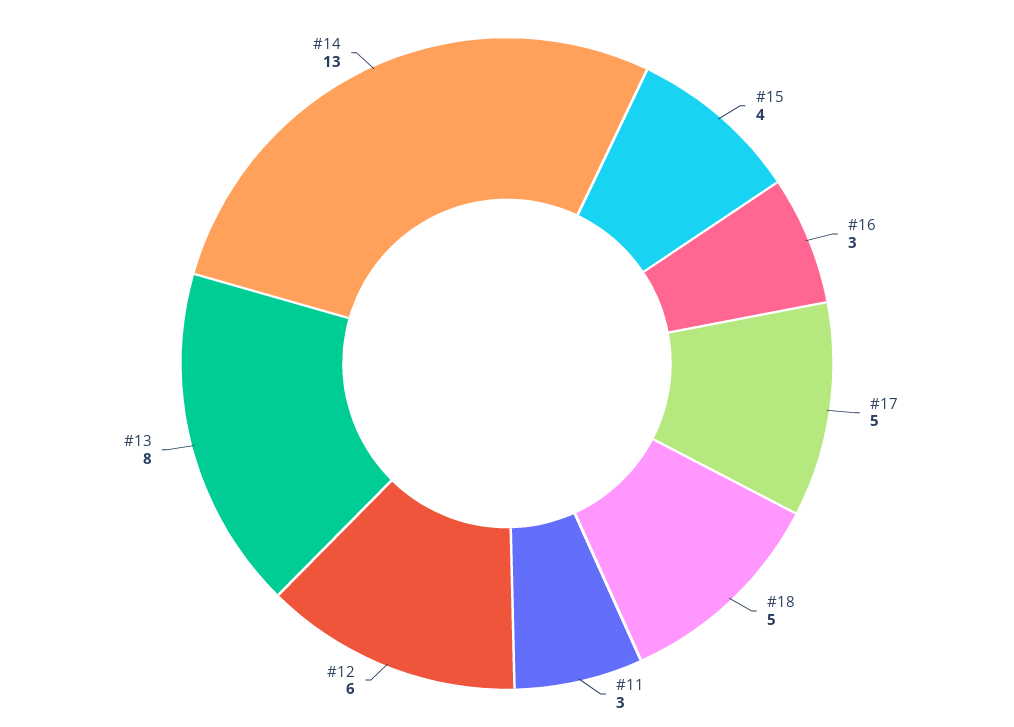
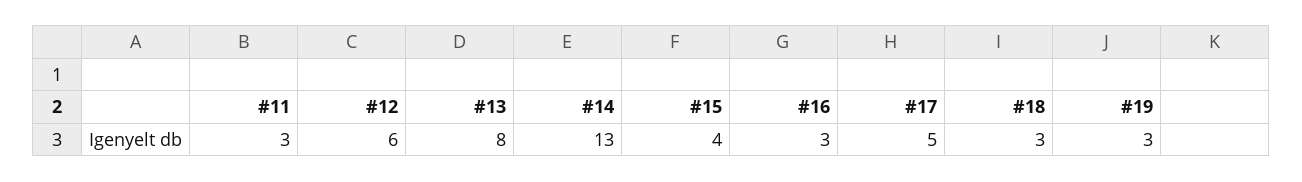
#18: 5 -> 3
#19: none -> 3

